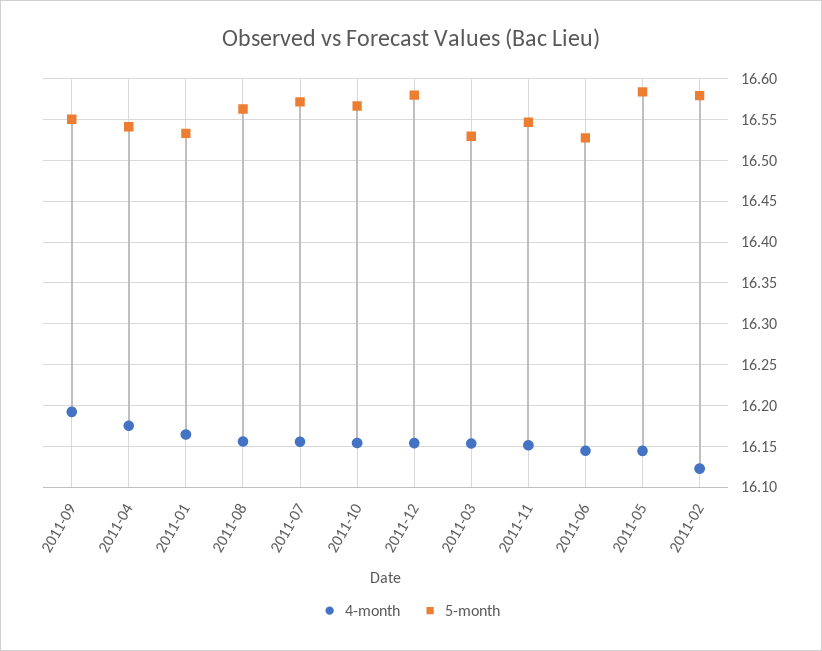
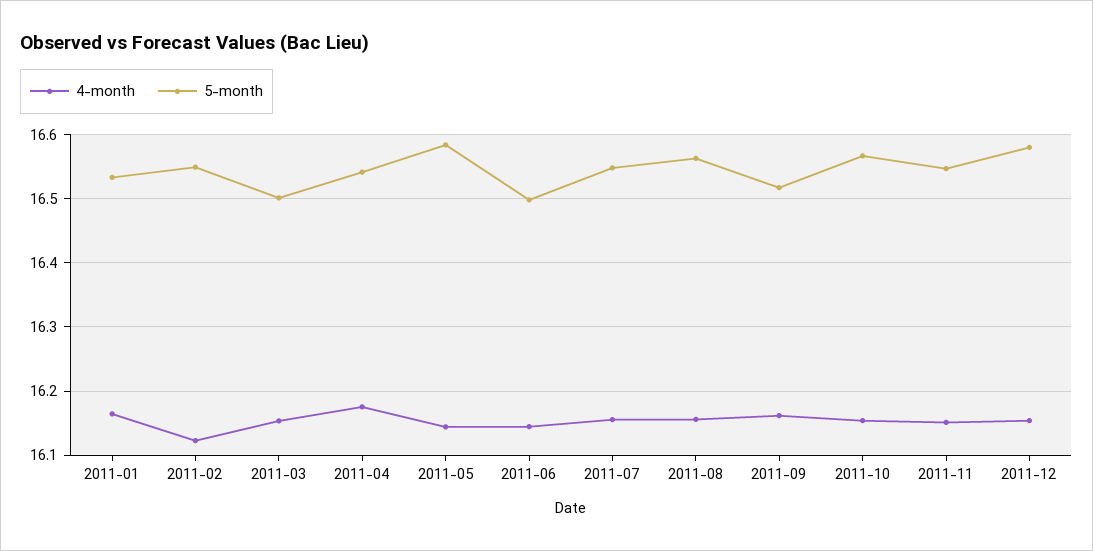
4-month, 2011-09: 16.19 -> 16.16
5-month, 2011-09: 16.55 -> 16.52
5-month, 2011-07: 16.57 -> 16.55
5-month, 2011-03: 16.53 -> 16.5
5-month, 2011-06: 16.53 -> 16.5
5-month, 2011-02: 16.58 -> 16.55

